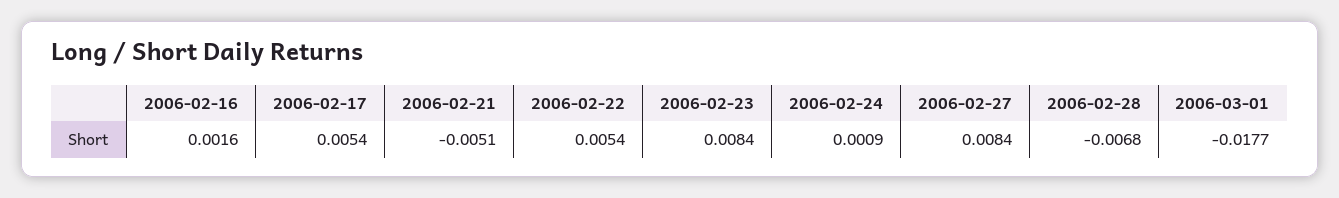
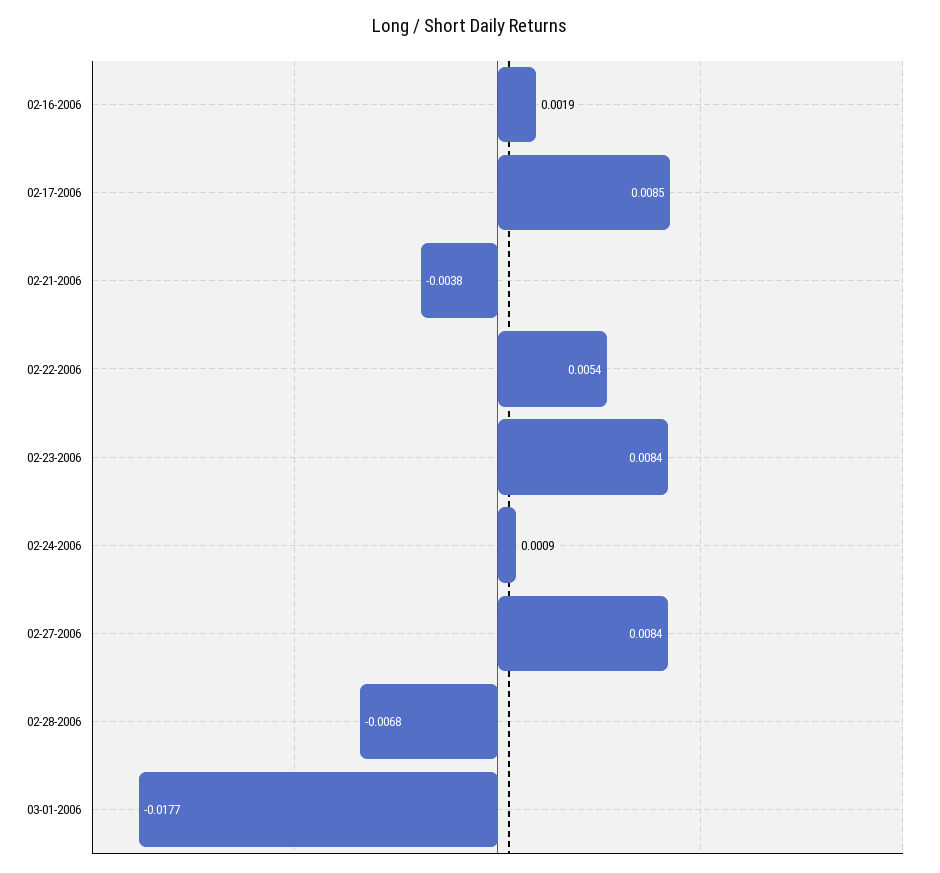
2006-02-16: 0.0016 -> 0.0019
2006-02-17: 0.0054 -> 0.0085
2006-02-21: -0.0051 -> -0.0038

